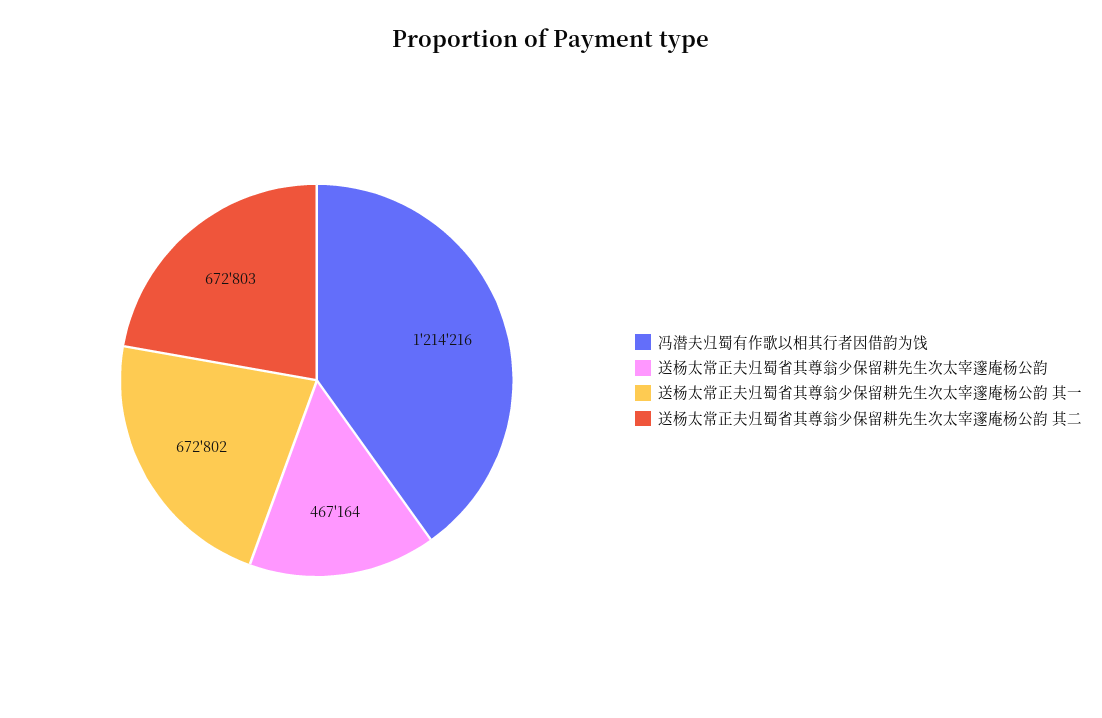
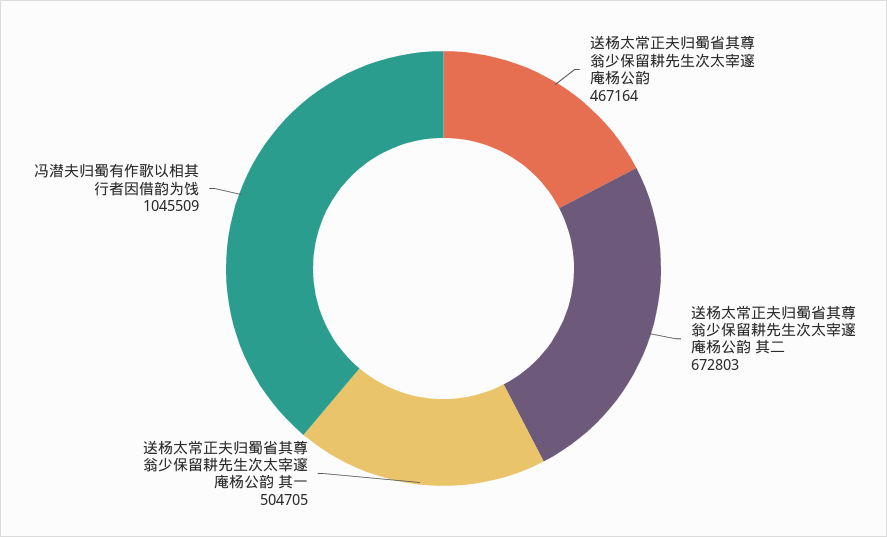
冯潜夫归蜀有作歌以相其行者因借韵为饯: 1214216 -> 1045509
送杨太常正夫归蜀省其尊翁少保留耕先生次太宰邃庵杨公韵 其一: 672802 -> 504705

